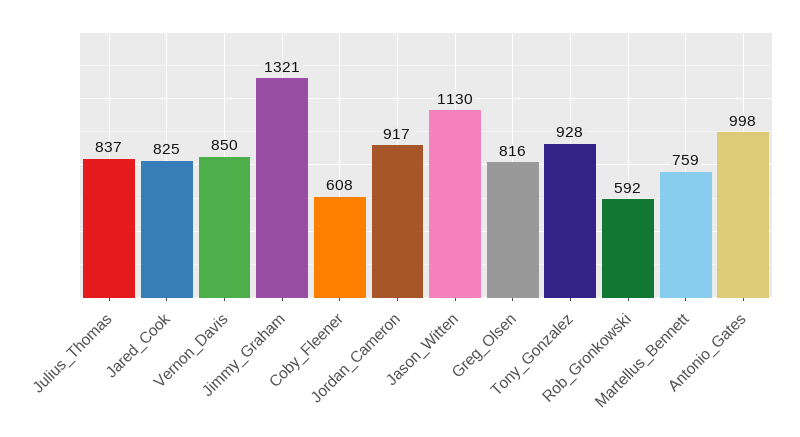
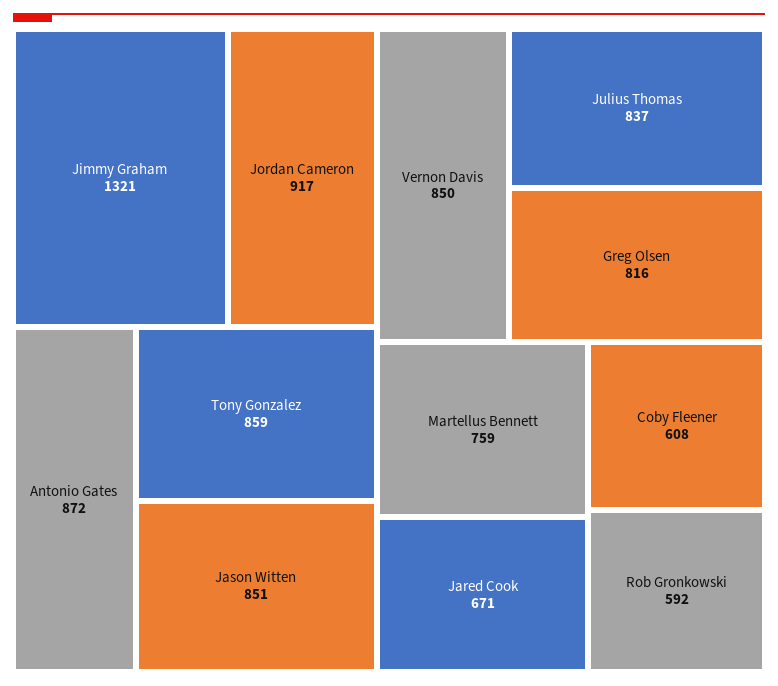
Jared_Cook: 825 -> 671
Jason_Witten: 1130 -> 851
Tony_Gonzalez: 928 -> 859
Antonio_Gates: 998 -> 872

